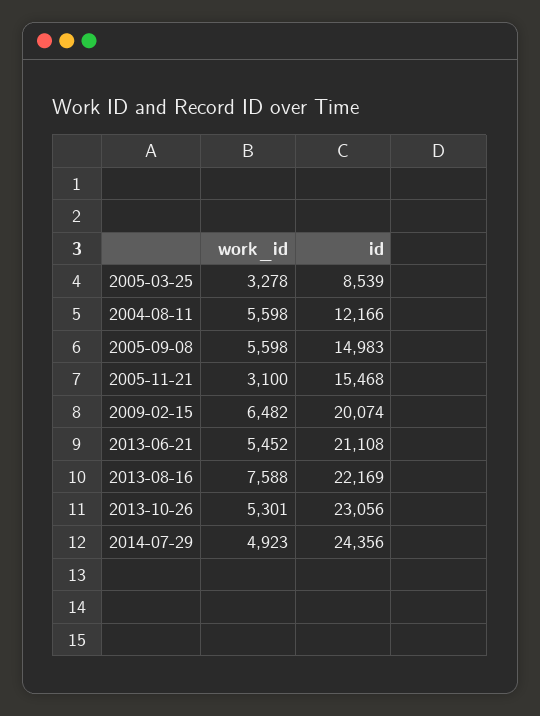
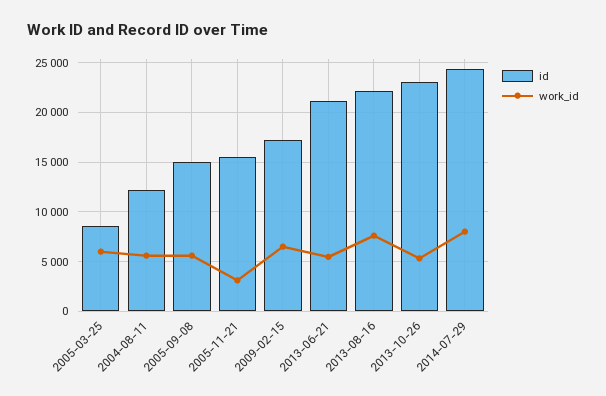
work_id, 2005-03-25: 3278 -> 6000
id, 2009-02-15: 20074 -> 17000
work_id, 2014-07-29: 4923 -> 8000

